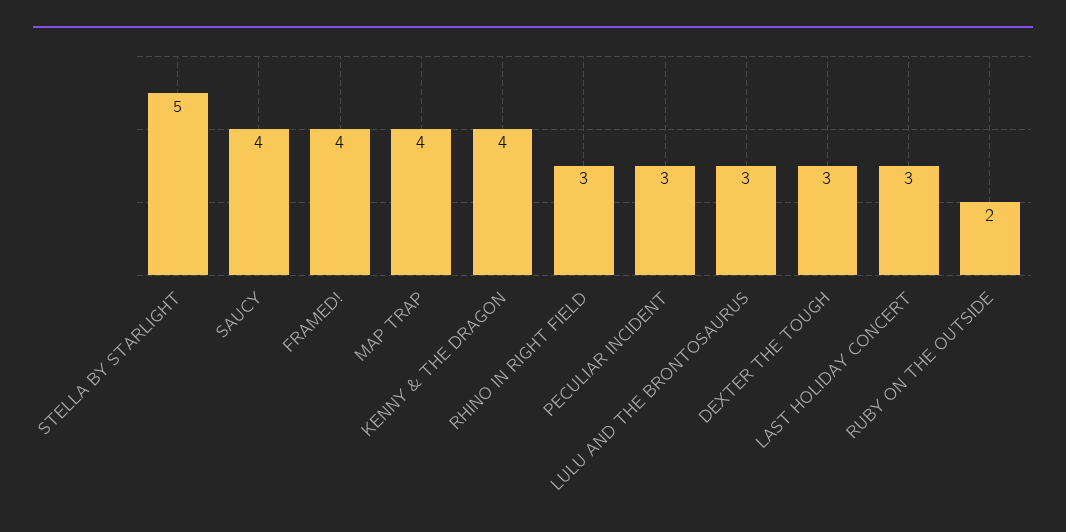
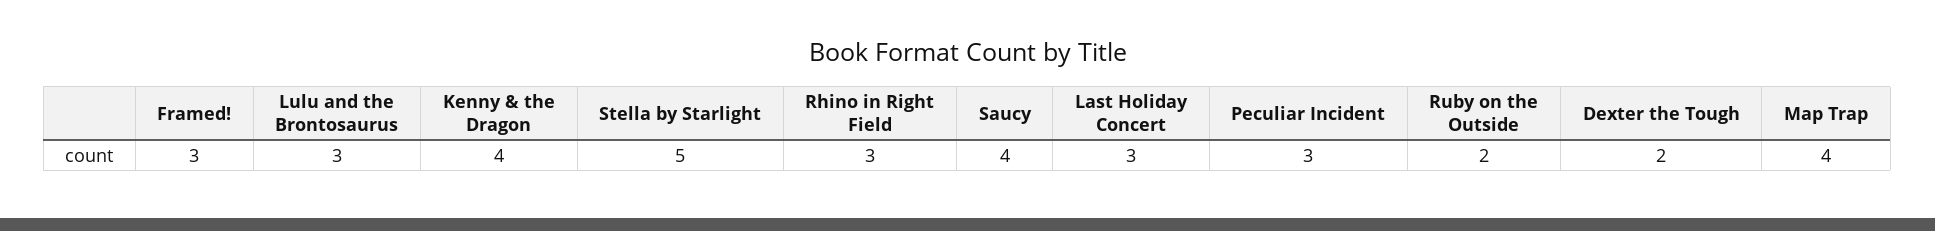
FRAMED!: 4 -> 3
DEXTER THE TOUGH: 3 -> 2

